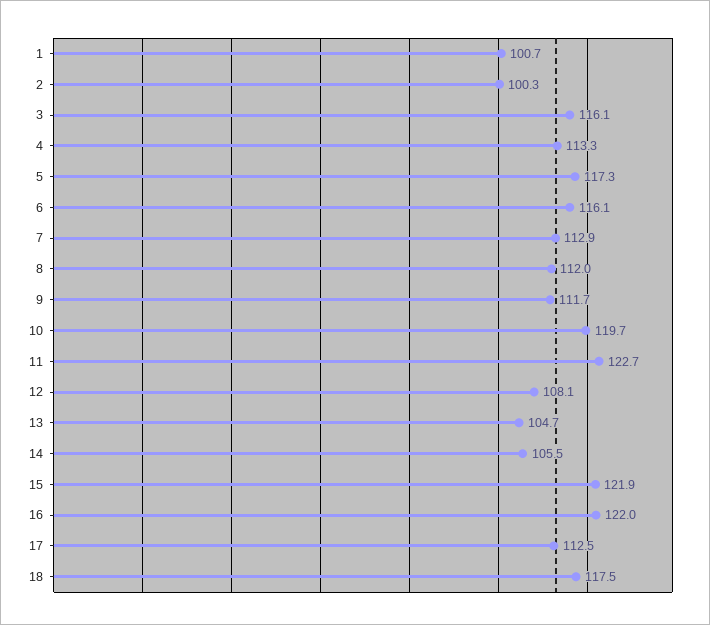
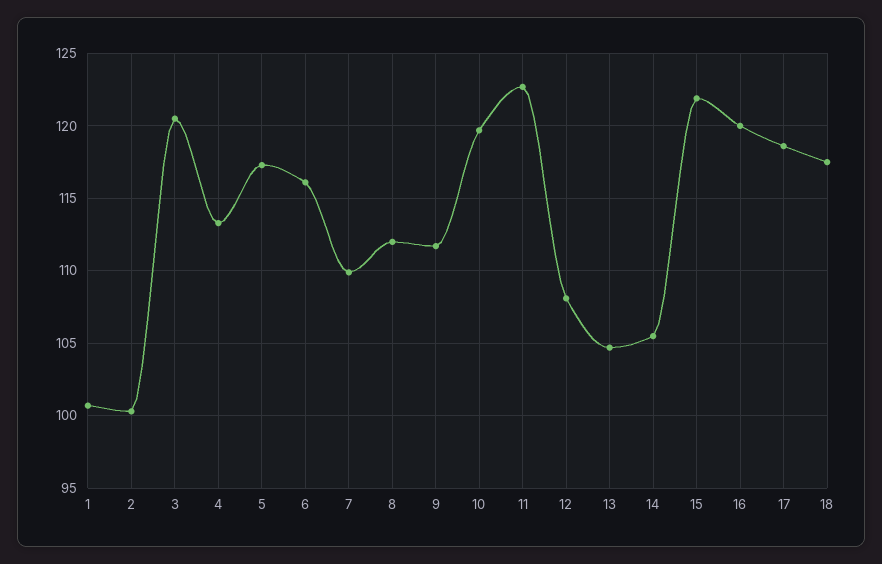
3: 116.1 -> 120.5
7: 112.9 -> 110
16: 122 -> 120
17: 112.5 -> 118.5

